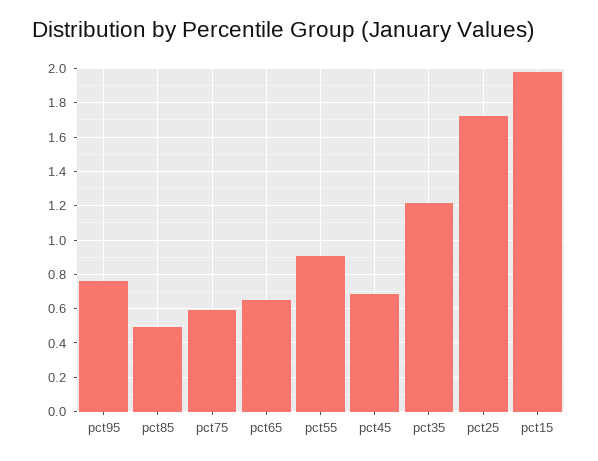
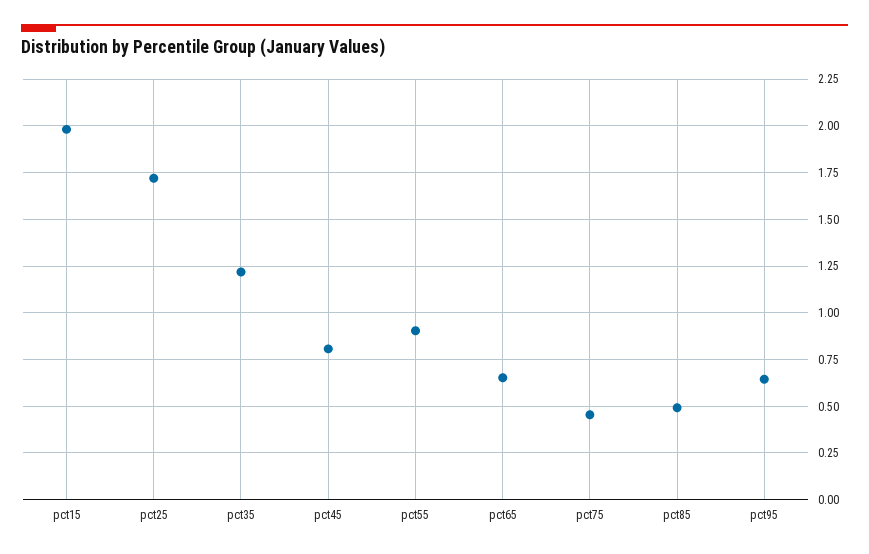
pct95: 0.75 -> 0.65
pct75: 0.6 -> 0.45
pct45: 0.7 -> 0.8

